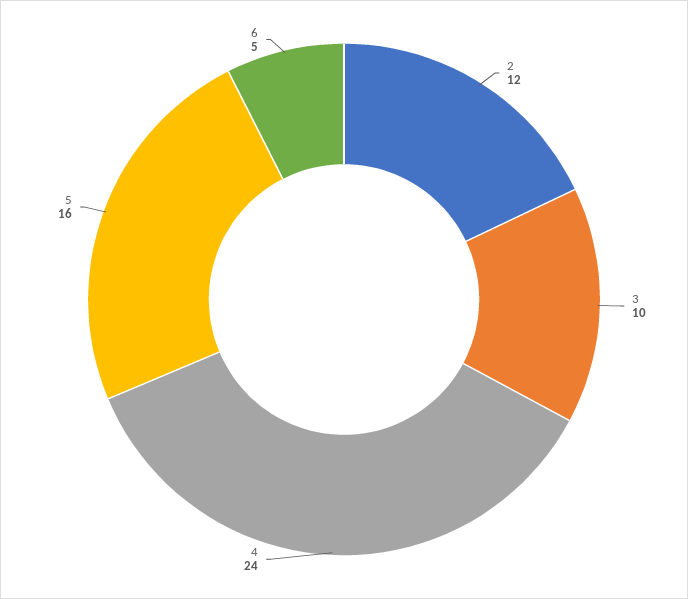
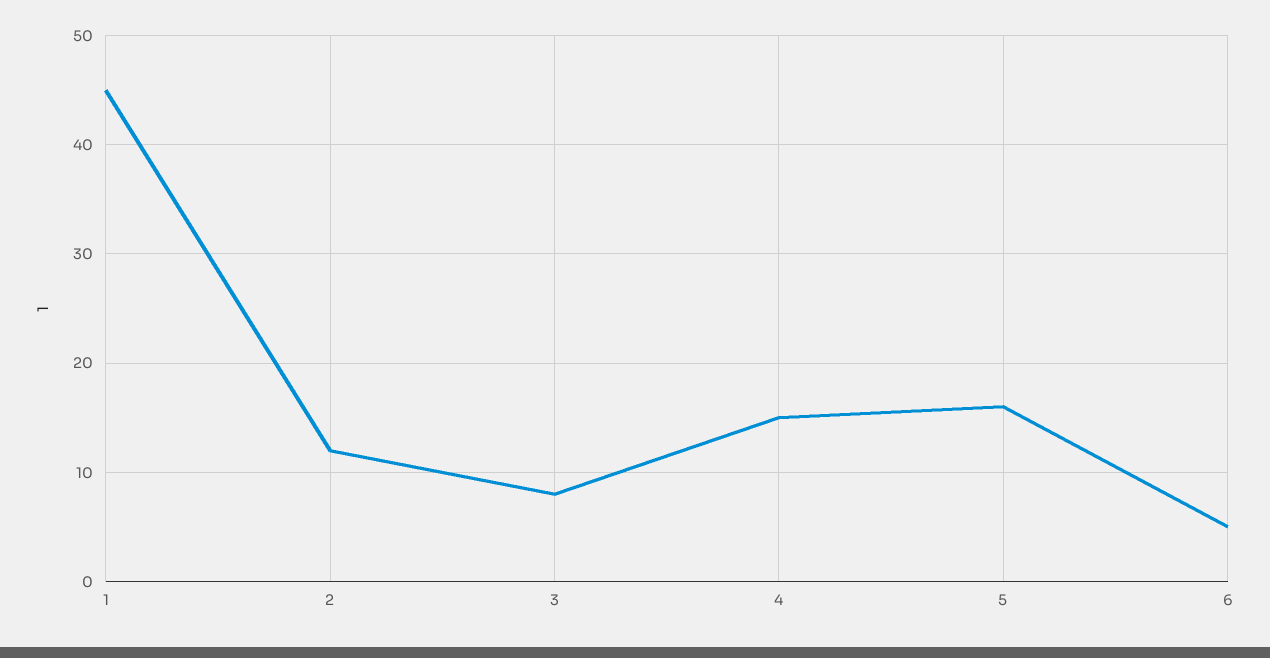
3: 10 -> 8
4: 24 -> 15
1: none -> 45

